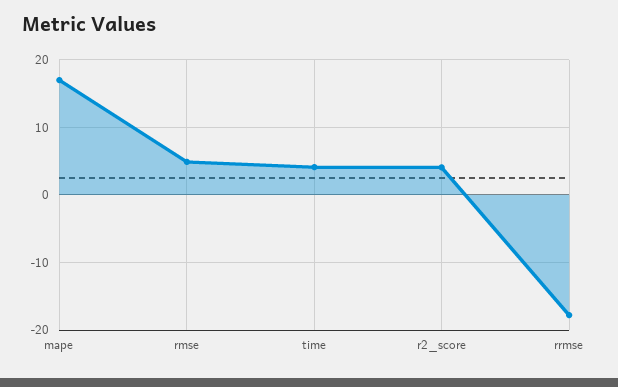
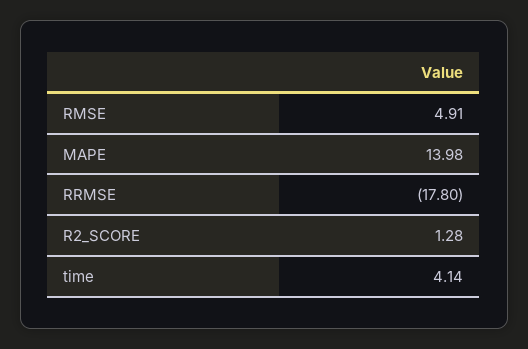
mape: 17 -> 13.98
r2_score: 4 -> 1.28

